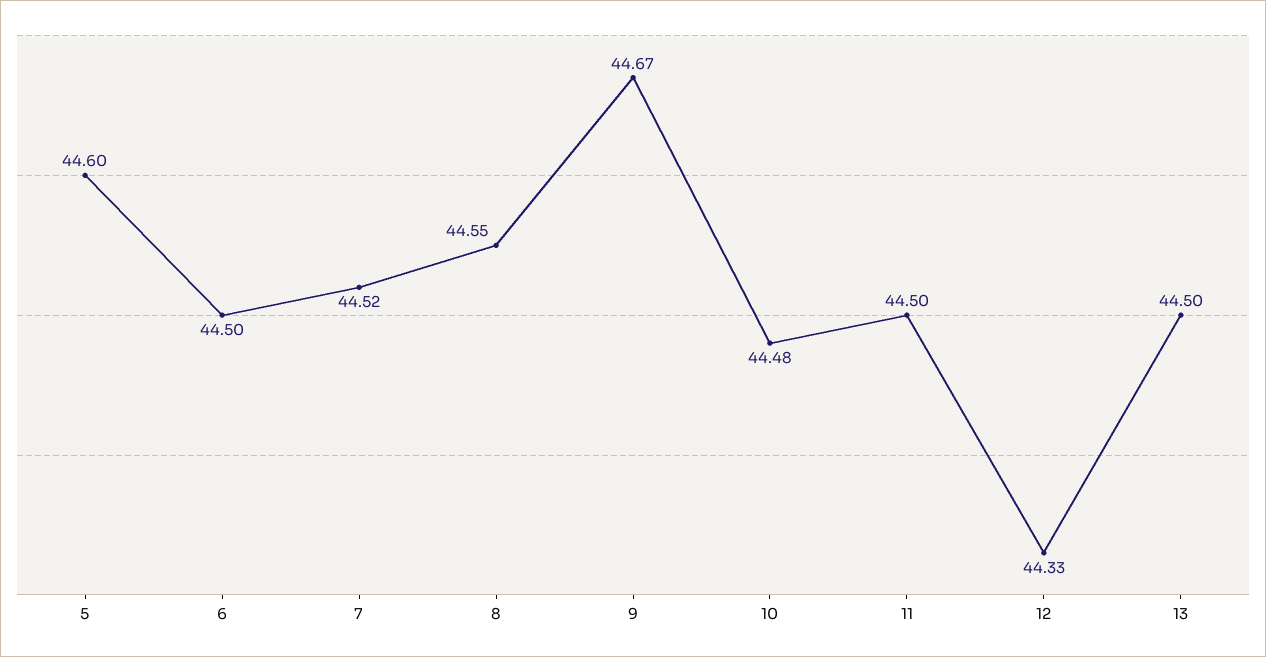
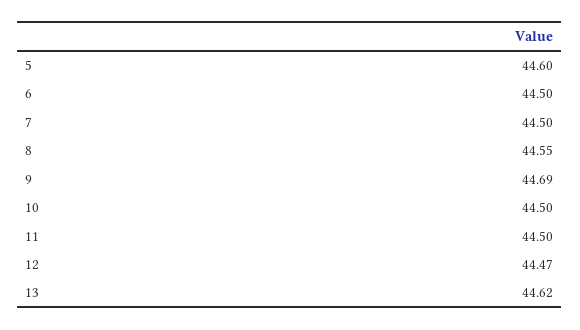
7: 44.52 -> 44.5
9: 44.67 -> 44.69
10: 44.48 -> 44.5
12: 44.33 -> 44.47
13: 44.5 -> 44.62

